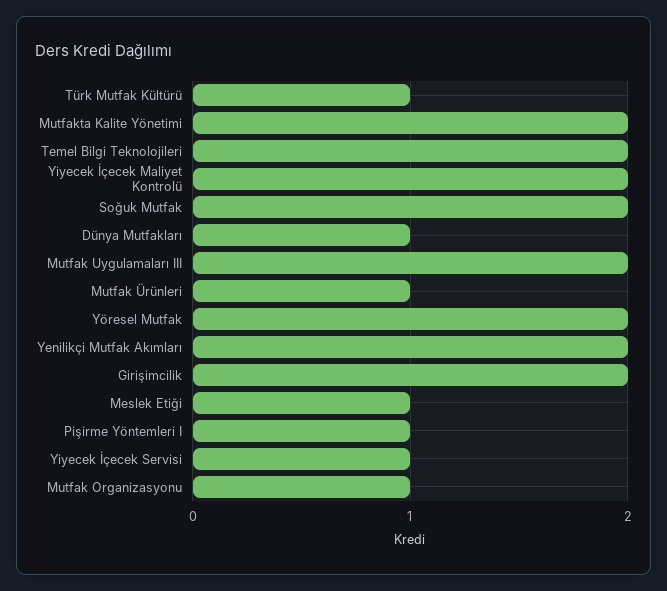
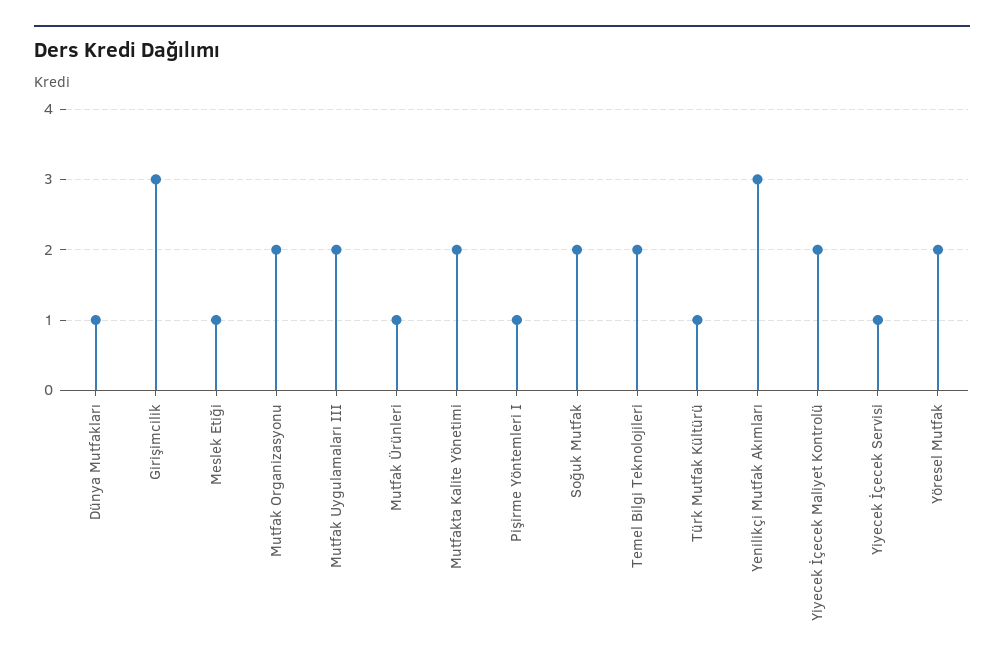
Yenilikçi Mutfak Akımları: 2 -> 3
Girişimcilik: 2 -> 3
Mutfak Organizasyonu: 1 -> 2

